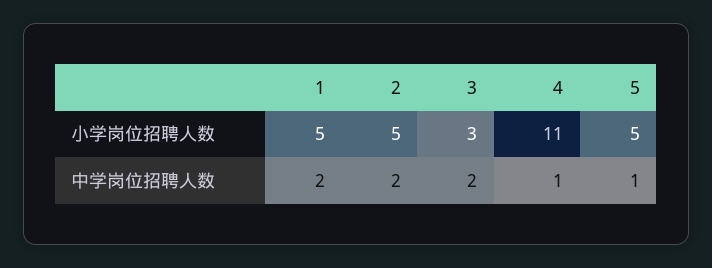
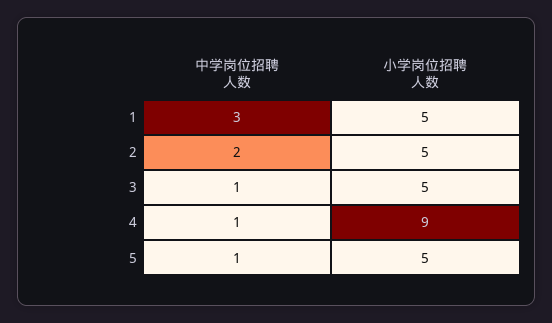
3, 小学岗位招聘人数: 3 -> 5
4, 小学岗位招聘人数: 11 -> 9
1, 中学岗位招聘人数: 2 -> 3
3, 中学岗位招聘人数: 2 -> 1

